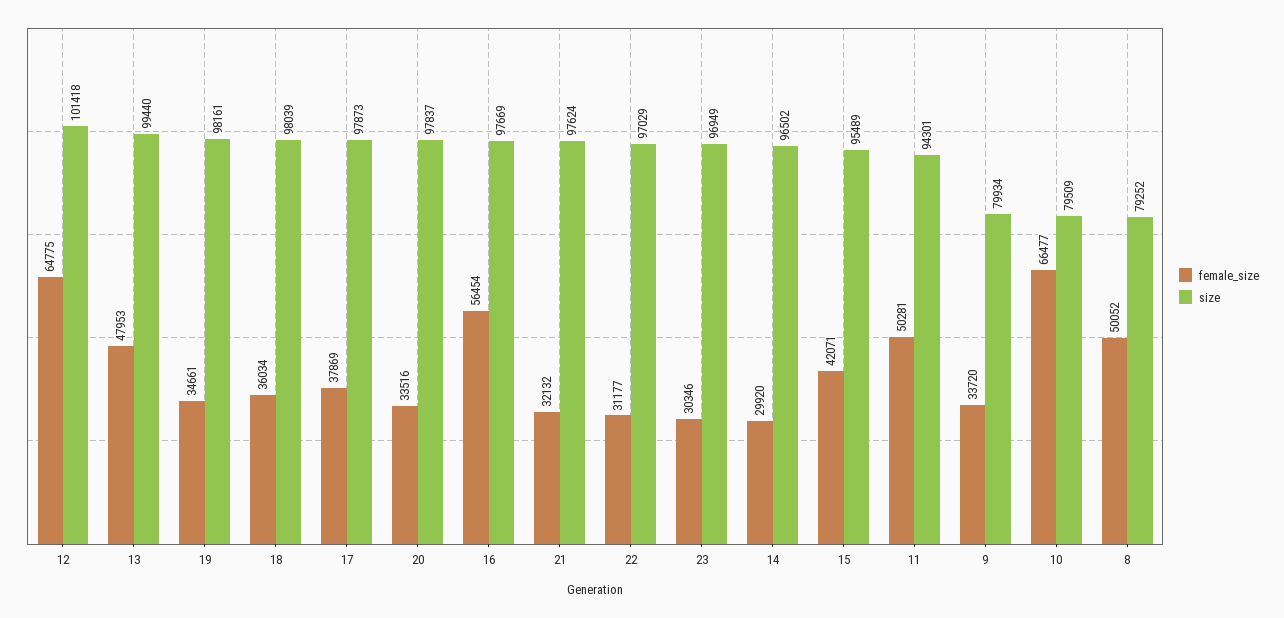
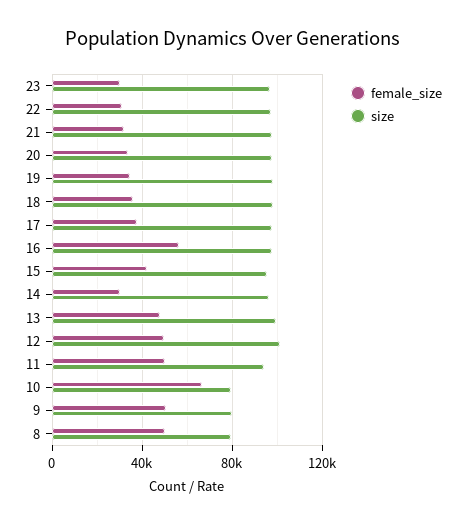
female_size, 12: 64775 -> 50000
female_size, 9: 33720 -> 50000

